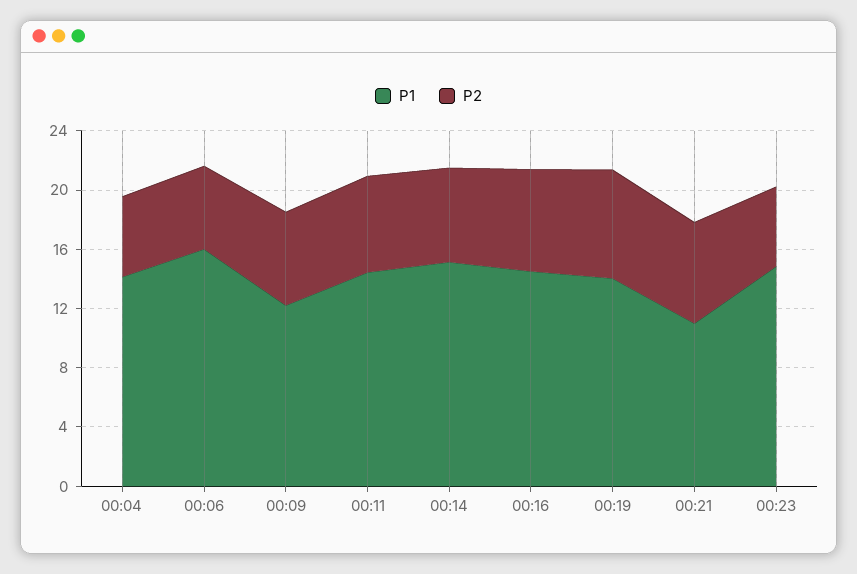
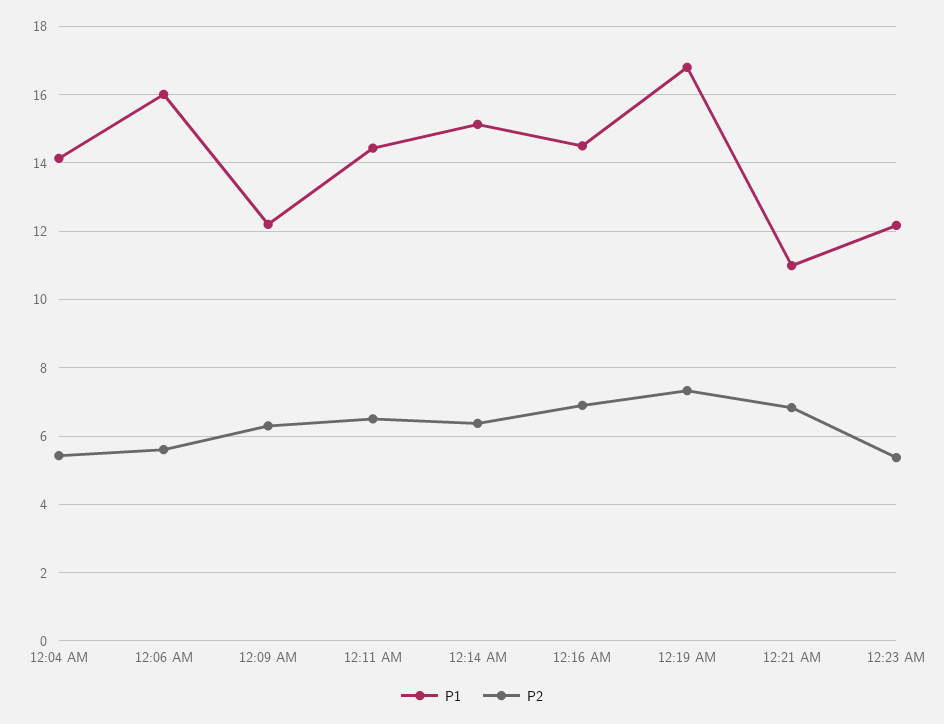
P1, 00:19: 14 -> 16.8
P1, 00:23: 15 -> 12.2

